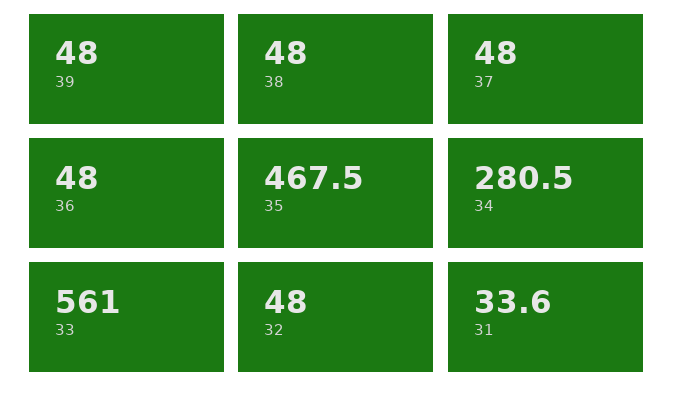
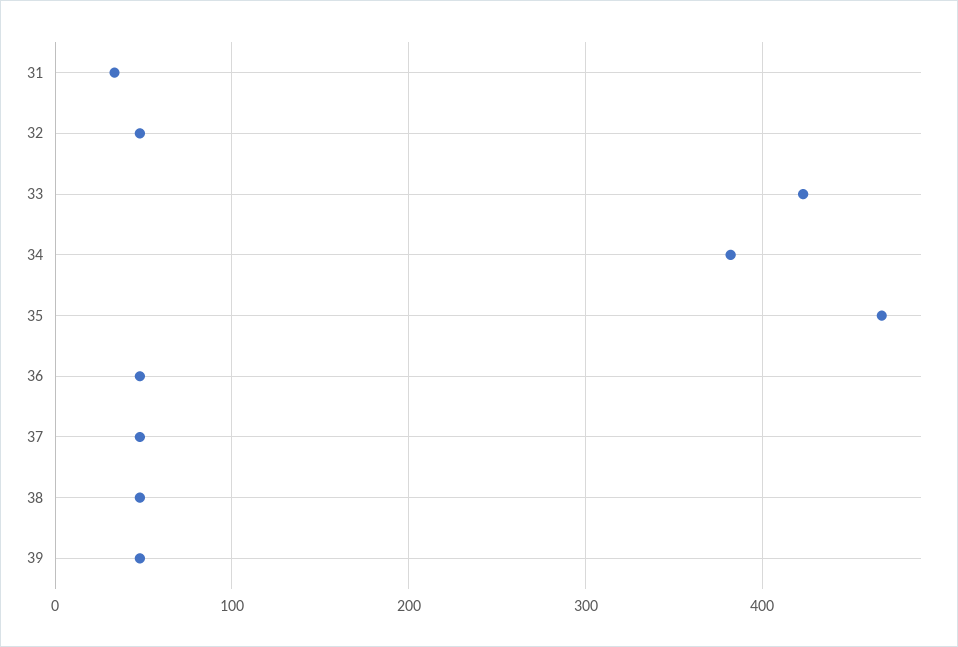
34: 280.5 -> 380
33: 561 -> 420

